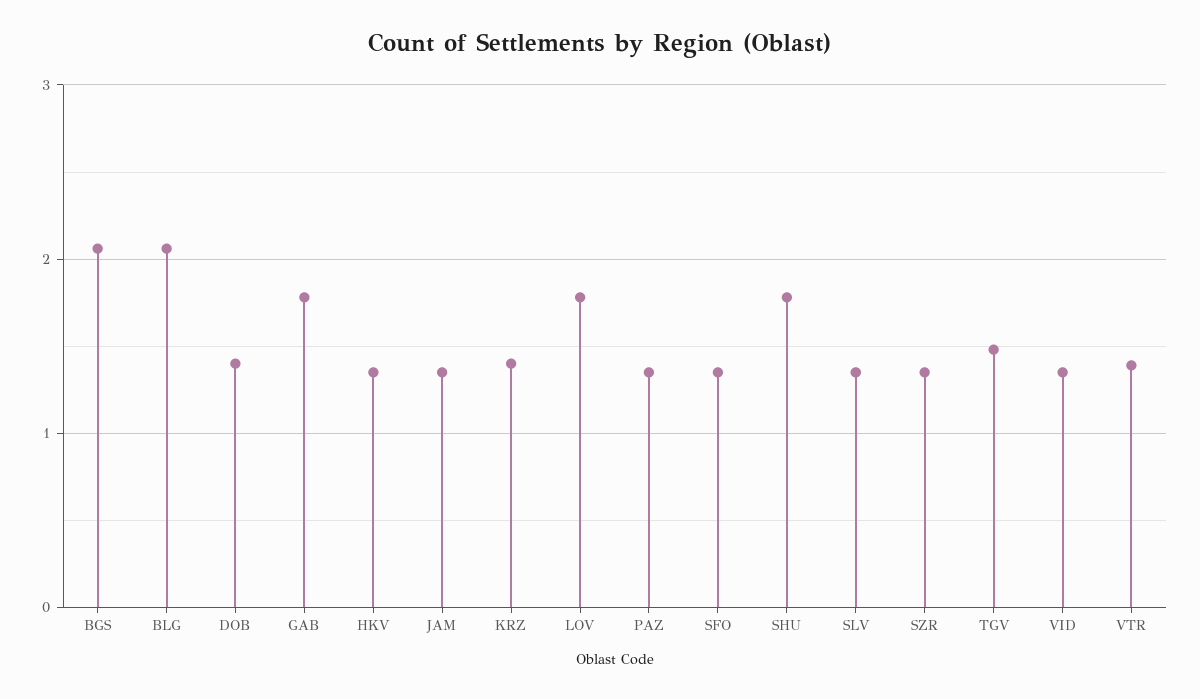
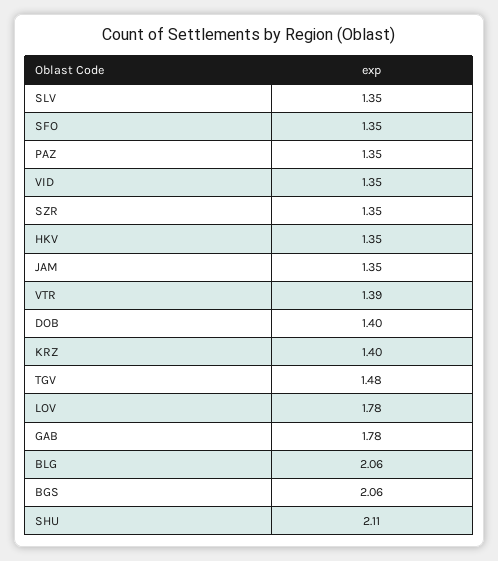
SHU: 1.8 -> 2.11

